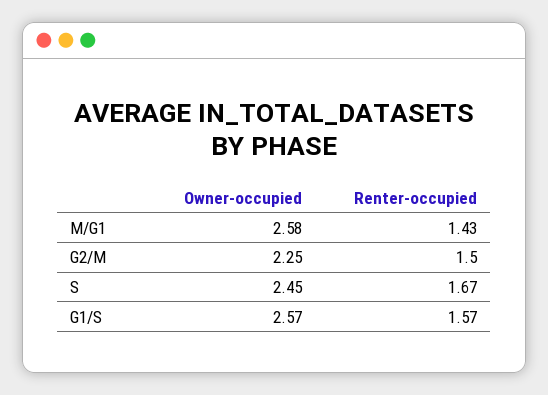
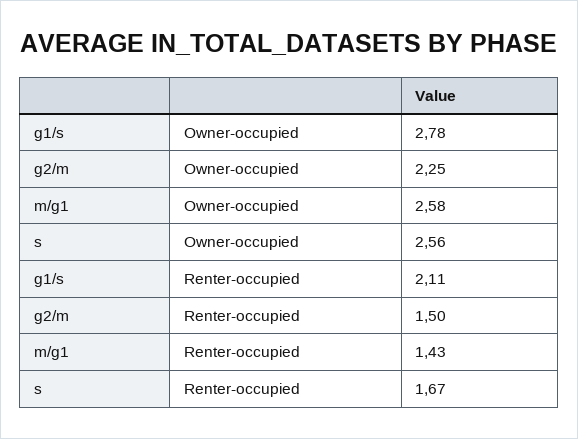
Owner-occupied, S: 2.45 -> 2.56
Owner-occupied, G1/S: 2.57 -> 2.78
Renter-occupied, G1/S: 1.57 -> 2.11

